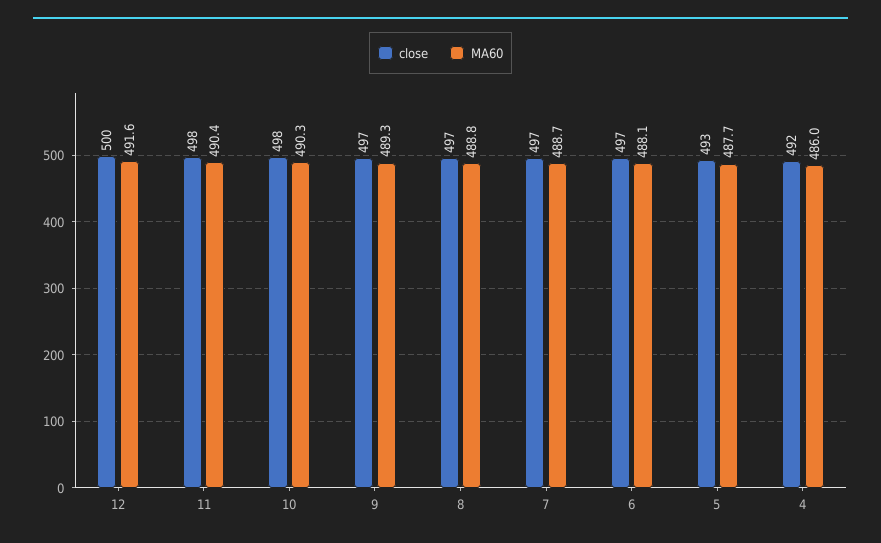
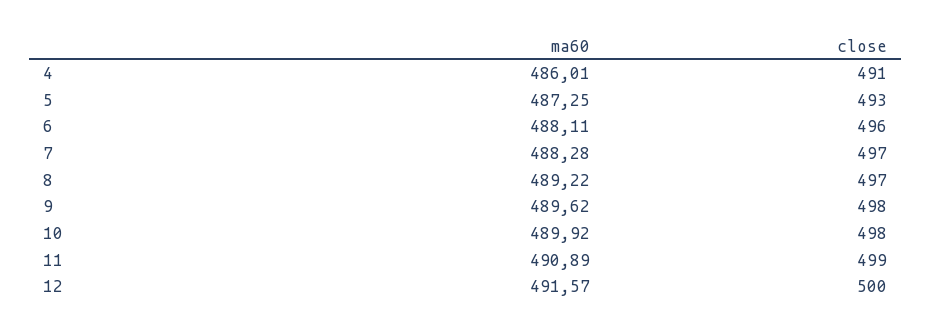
close, 11: 498 -> 499
MA60, 11: 490.4 -> 490.89
MA60, 10: 490.3 -> 489.92
close, 9: 497 -> 498
MA60, 9: 489.3 -> 489.62
MA60, 8: 488.8 -> 489.22
MA60, 7: 488.7 -> 488.28
close, 6: 497 -> 496
MA60, 5: 487.7 -> 487.25
close, 4: 492 -> 491

